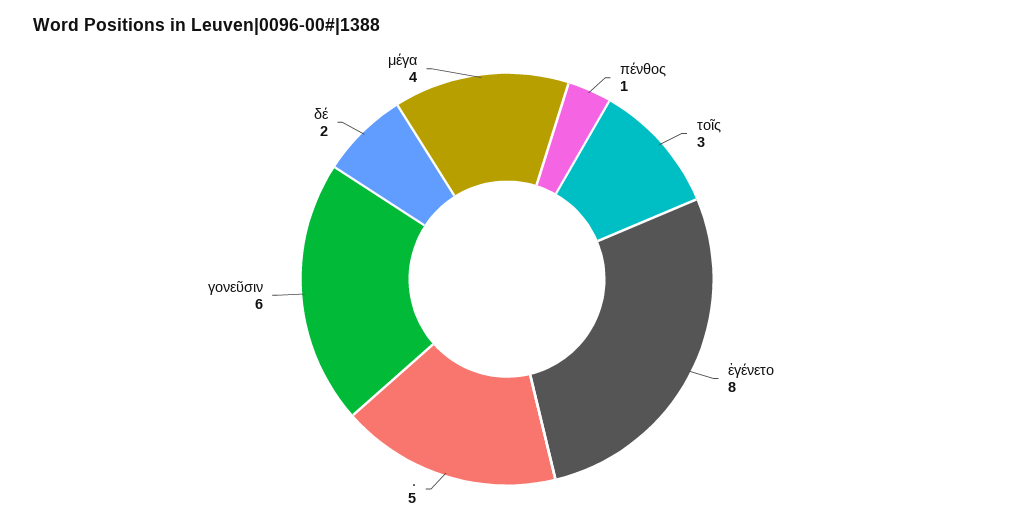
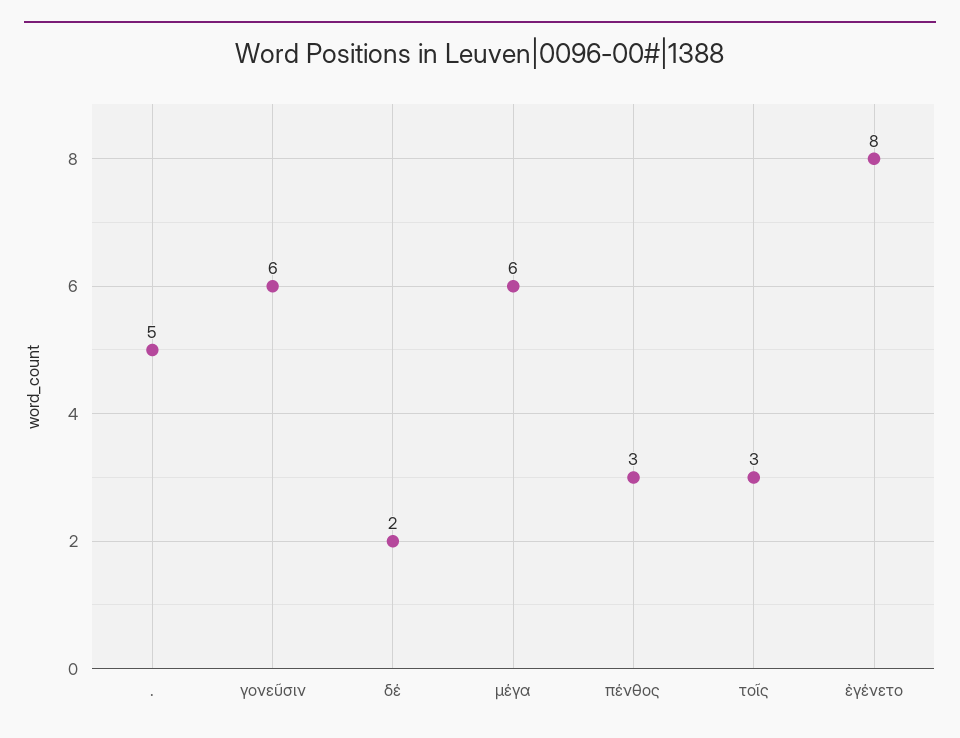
πένθος: 1 -> 3
μέγα: 4 -> 6

